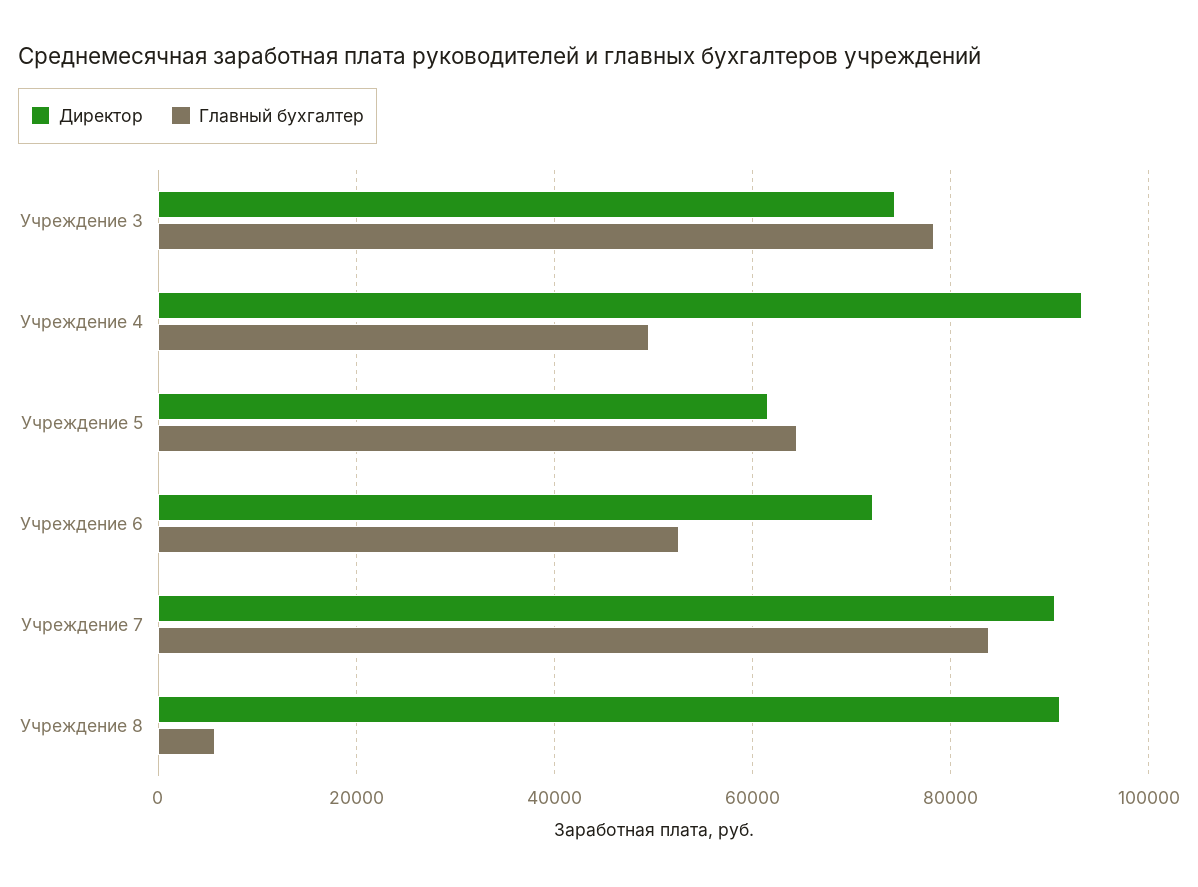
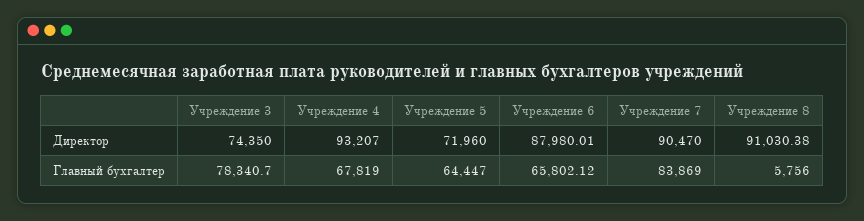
Главный бухгалтер, Учреждение 4: 50000 -> 67819
Директор, Учреждение 5: 62000 -> 71960
Директор, Учреждение 6: 72000 -> 87980.01
Главный бухгалтер, Учреждение 6: 52000 -> 65802.12

